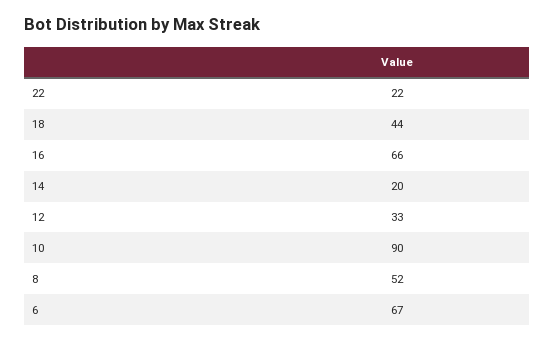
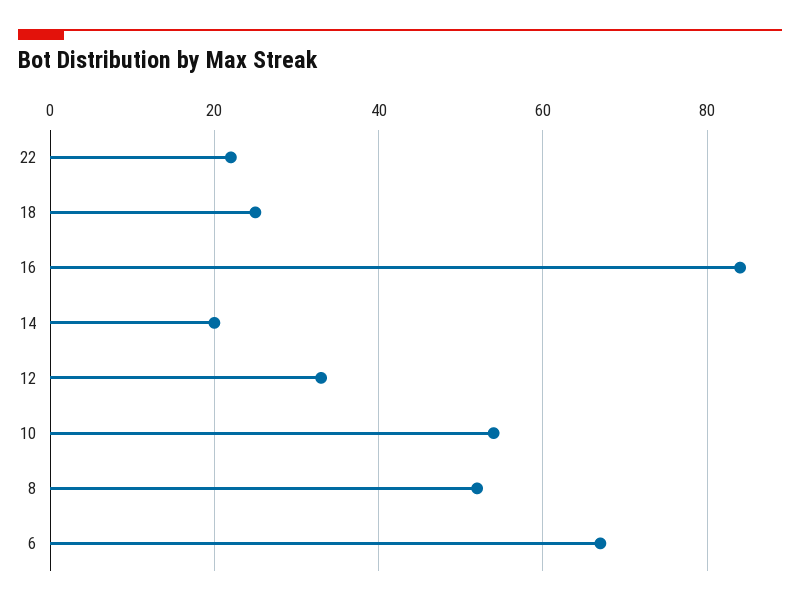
18: 44 -> 25
16: 66 -> 85
10: 90 -> 55

